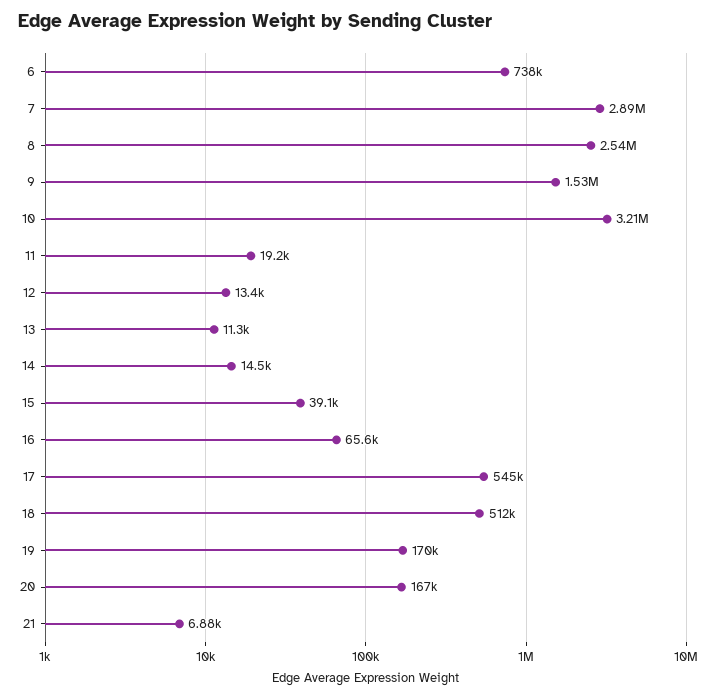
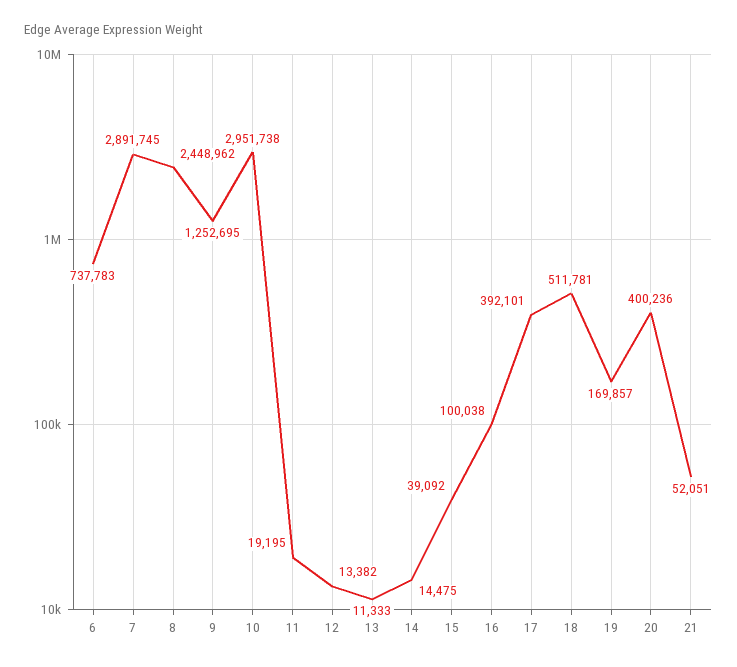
8: 2540000 -> 2448962
9: 1530000 -> 1252695
10: 3210000 -> 2951738
16: 65600 -> 100038
17: 545000 -> 392101
20: 167000 -> 400236
21: 6880 -> 52051

